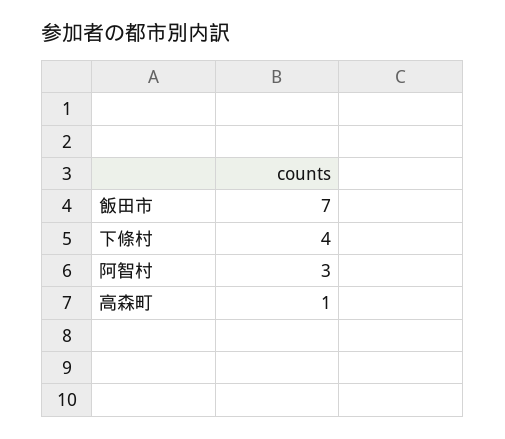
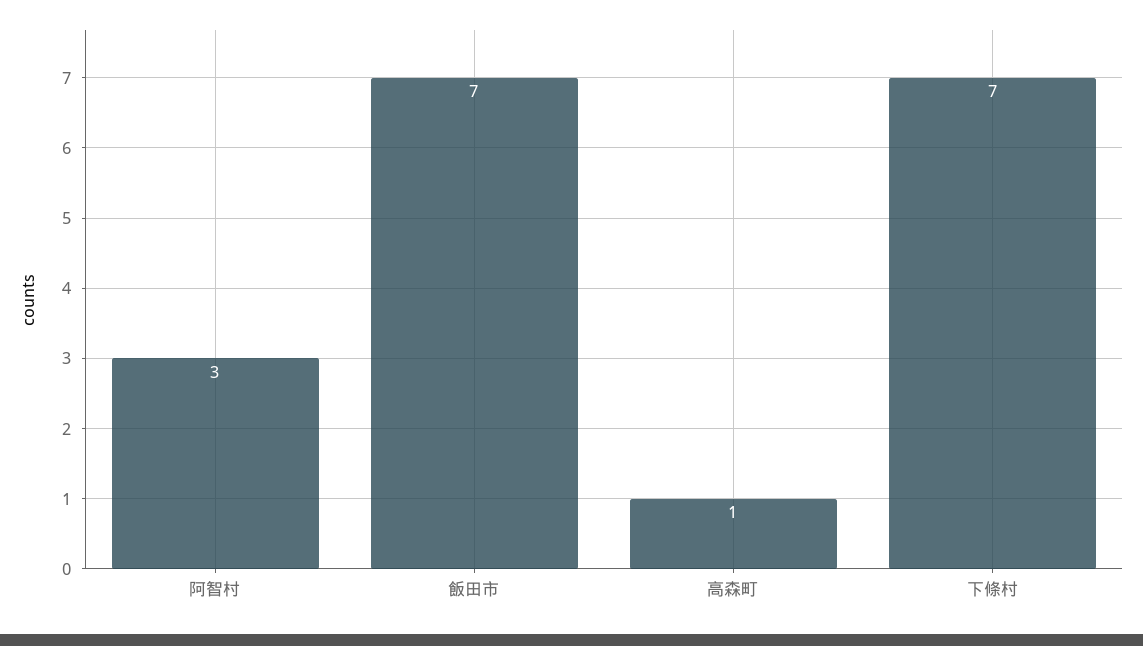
下條村: 4 -> 7

